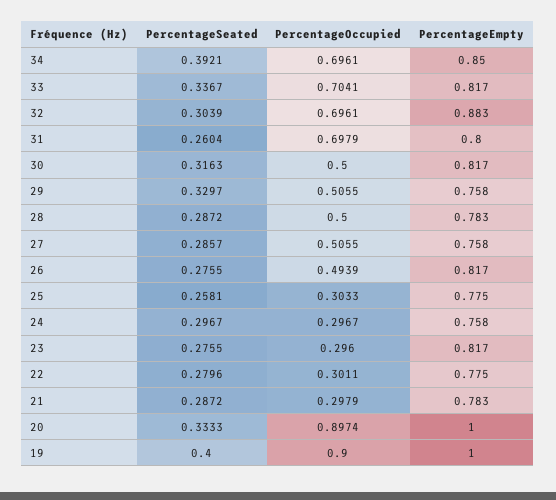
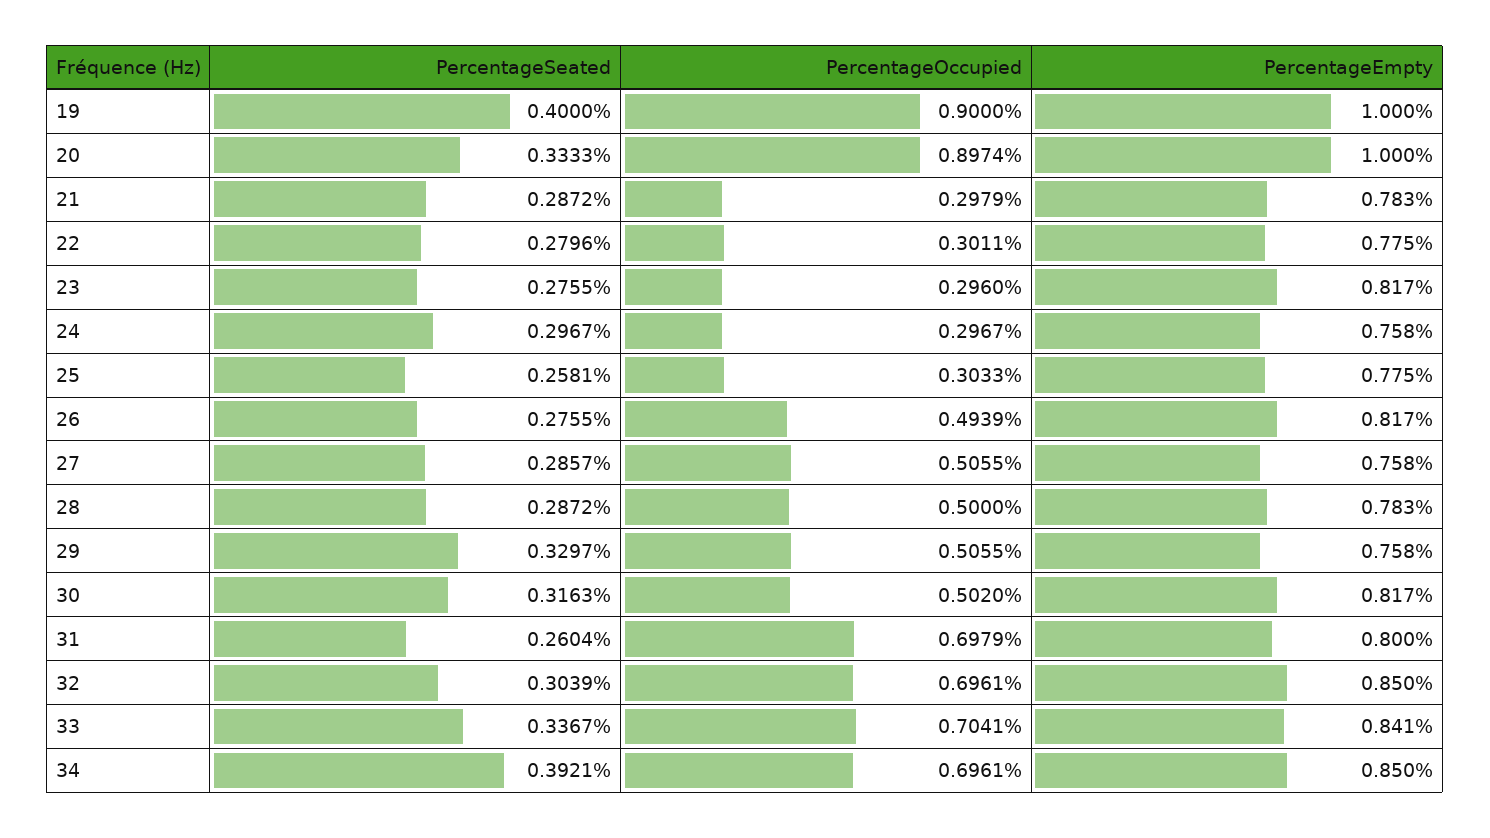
PercentageEmpty, 33: 0.817 -> 0.841
PercentageEmpty, 32: 0.883 -> 0.85
PercentageOccupied, 30: 0.5 -> 0.502

